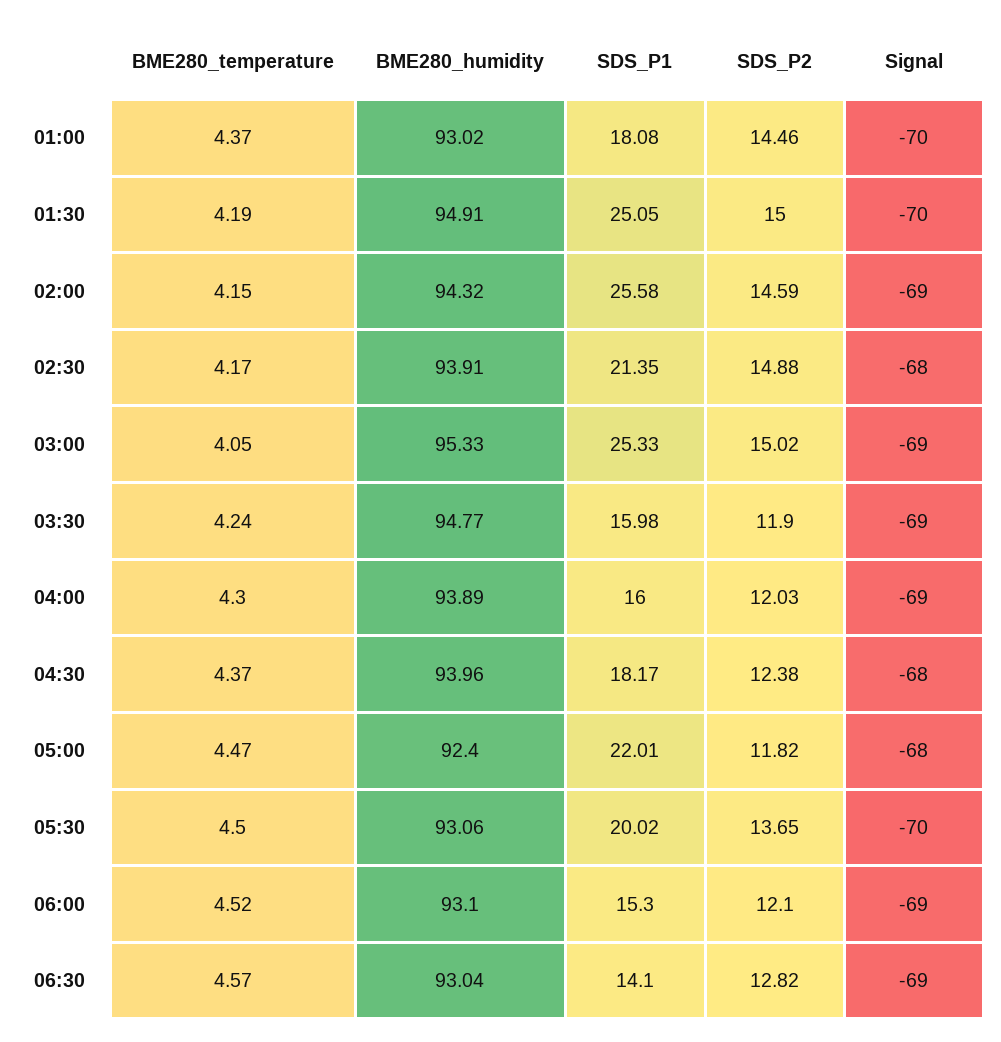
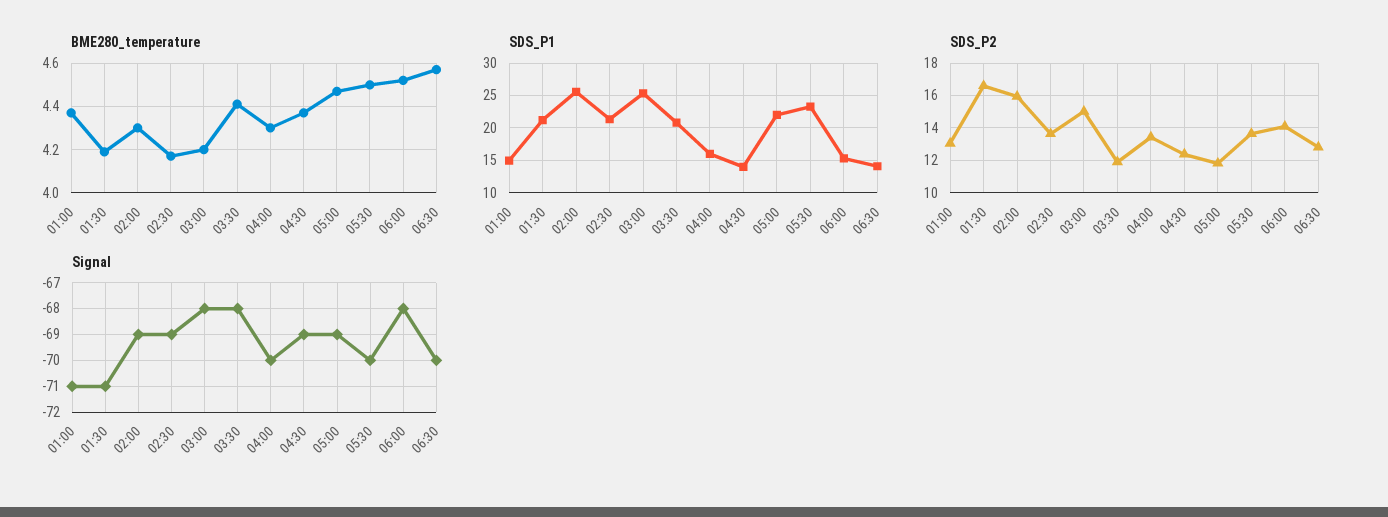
BME280_humidity, 01:00: 93.02 -> none
SDS_P1, 01:00: 18.08 -> 15
SDS_P2, 01:00: 14.46 -> 13
Signal, 01:00: -70 -> -71
BME280_humidity, 01:30: 94.91 -> none
SDS_P1, 01:30: 25.05 -> 21
SDS_P2, 01:30: 15 -> 16.5
Signal, 01:30: -70 -> -71
BME280_temperature, 02:00: 4.15 -> 4.3
BME280_humidity, 02:00: 94.32 -> none
SDS_P2, 02:00: 14.59 -> 16
BME280_humidity, 02:30: 93.91 -> none
SDS_P2, 02:30: 14.88 -> 13.5
Signal, 02:30: -68 -> -69
BME280_temperature, 03:00: 4.05 -> 4.2
BME280_humidity, 03:00: 95.33 -> none
Signal, 03:00: -69 -> -68
BME280_temperature, 03:30: 4.24 -> 4.4
BME280_humidity, 03:30: 94.77 -> none
SDS_P1, 03:30: 15.98 -> 21
Signal, 03:30: -69 -> -68
BME280_humidity, 04:00: 93.89 -> none
SDS_P2, 04:00: 12.03 -> 13.5
Signal, 04:00: -69 -> -70
BME280_humidity, 04:30: 93.96 -> none
SDS_P1, 04:30: 18.17 -> 14
Signal, 04:30: -68 -> -69
BME280_humidity, 05:00: 92.4 -> none
Signal, 05:00: -68 -> -69
BME280_humidity, 05:30: 93.06 -> none
SDS_P1, 05:30: 20.02 -> 23
BME280_humidity, 06:00: 93.1 -> none
SDS_P2, 06:00: 12.1 -> 14
Signal, 06:00: -69 -> -68
BME280_humidity, 06:30: 93.04 -> none
Signal, 06:30: -69 -> -70

